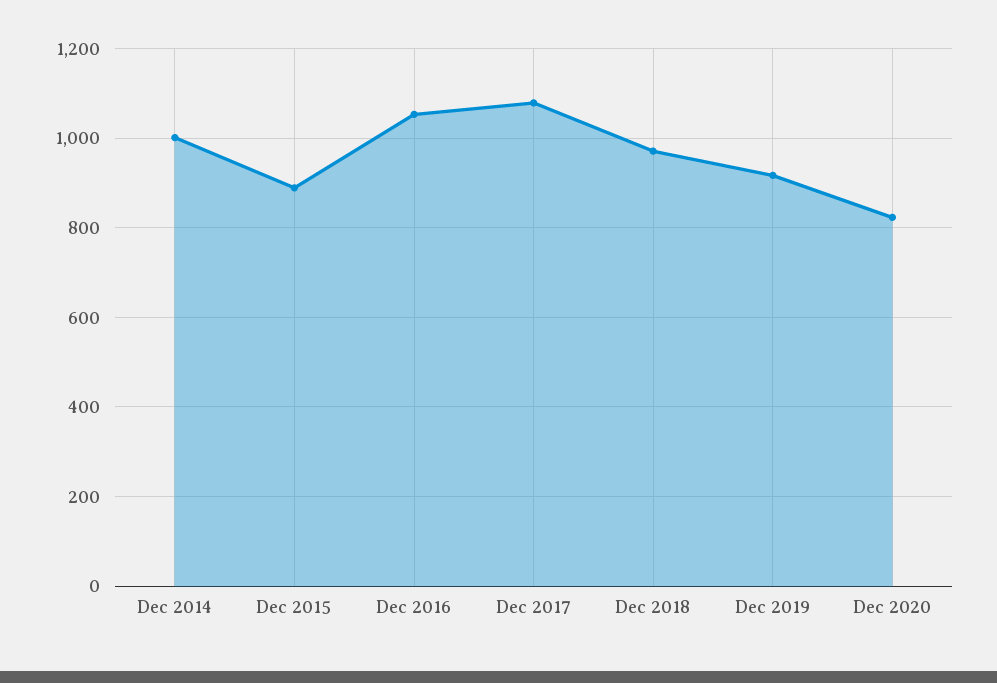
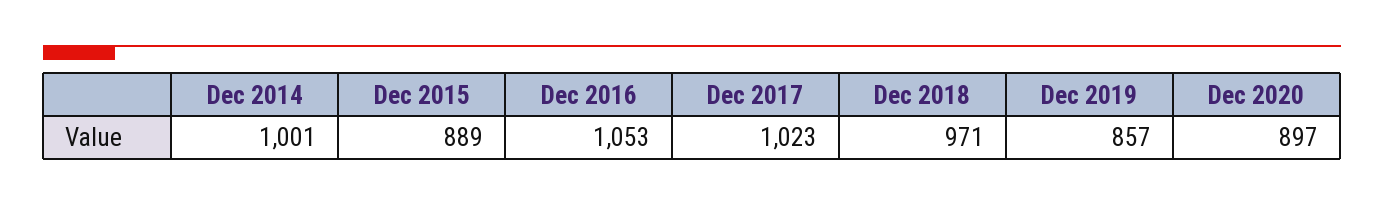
Dec 2017: 1080 -> 1023
Dec 2019: 920 -> 857
Dec 2020: 820 -> 897

